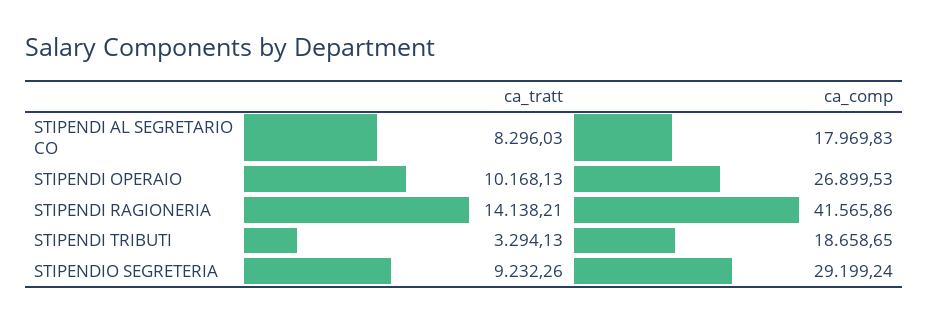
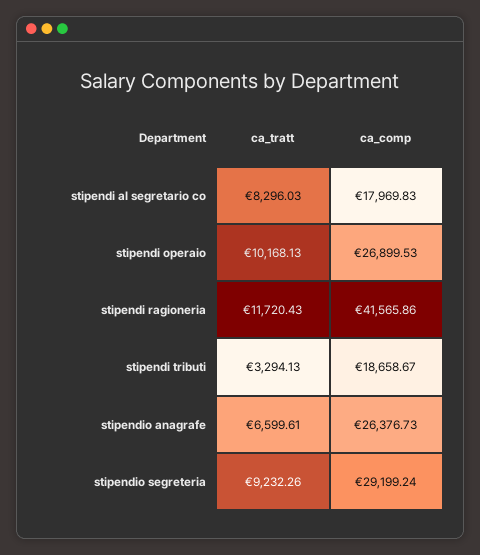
ca_tratt, STIPENDI RAGIONERIA: 14138.21 -> 11720.43
ca_comp, STIPENDI TRIBUTI: 18658.65 -> 18658.67
ca_tratt, stipendio anagrafe: none -> 6599.61
ca_comp, stipendio anagrafe: none -> 26376.73

